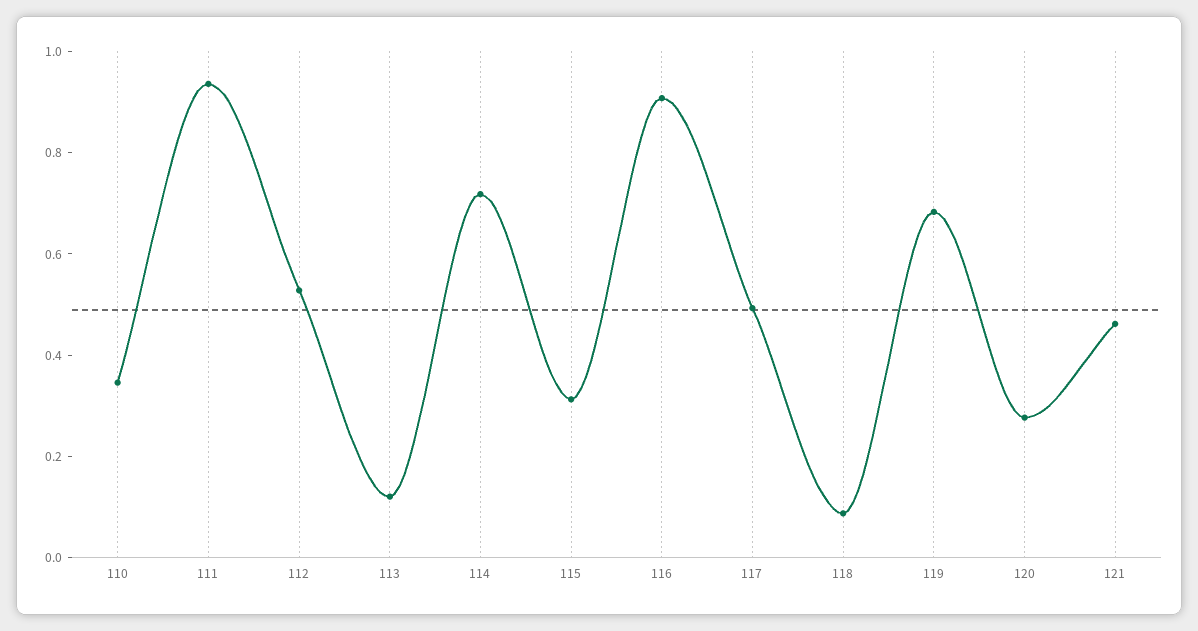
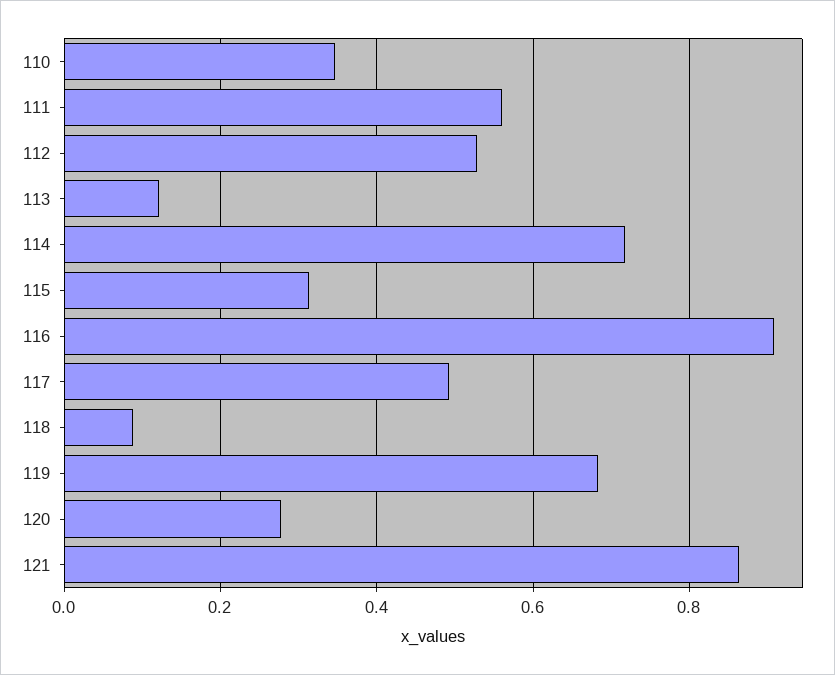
111: 0.95 -> 0.56
121: 0.45 -> 0.86

